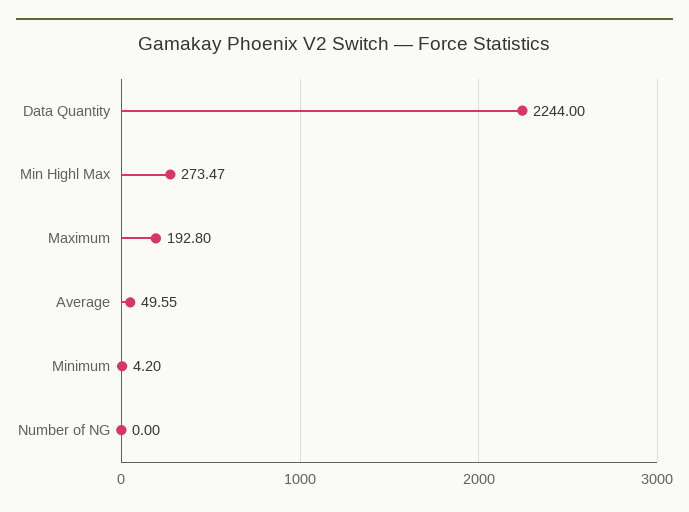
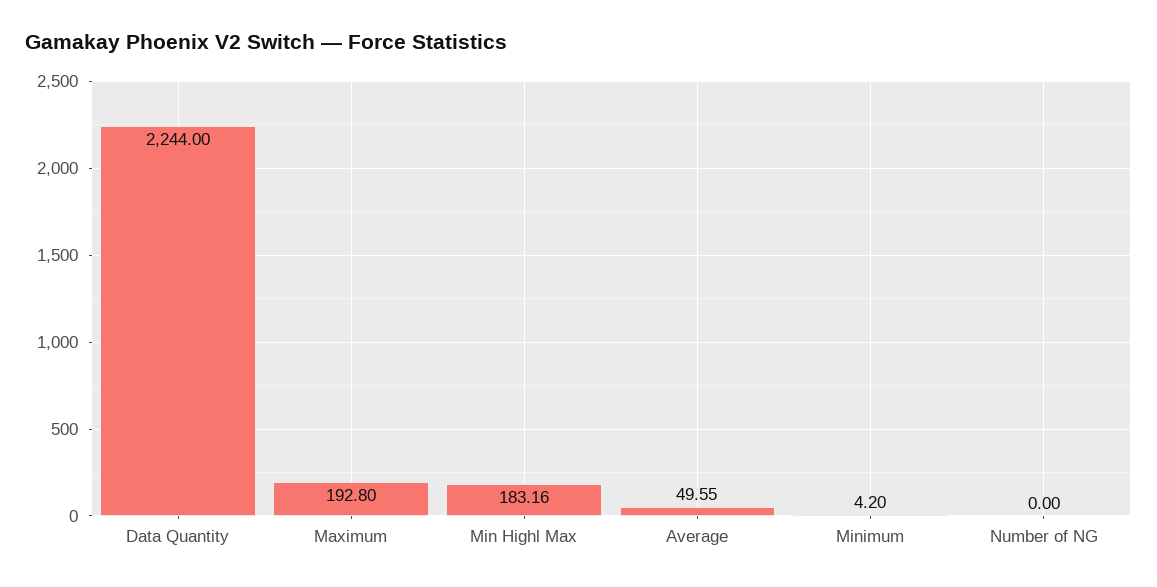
Min Highl Max: 273.47 -> 183.16

